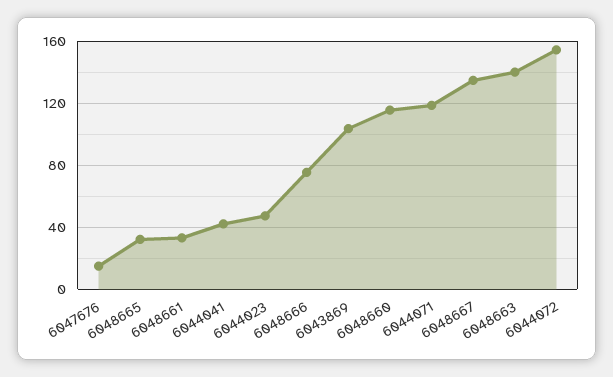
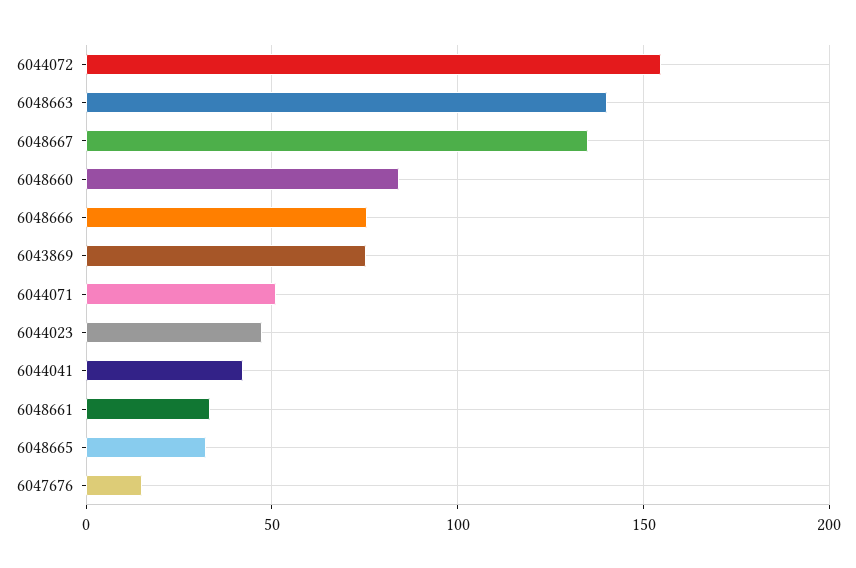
6043869: 105 -> 75
6048660: 115 -> 85
6044071: 120 -> 50

